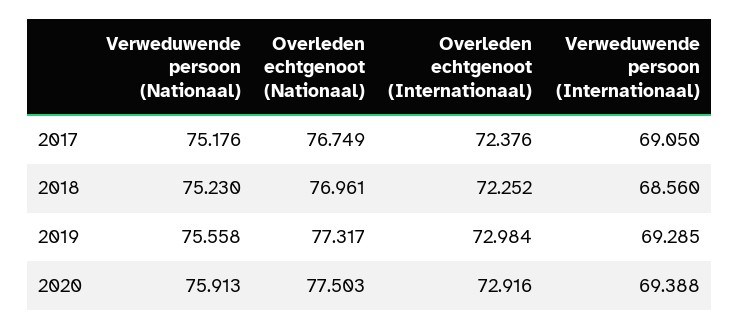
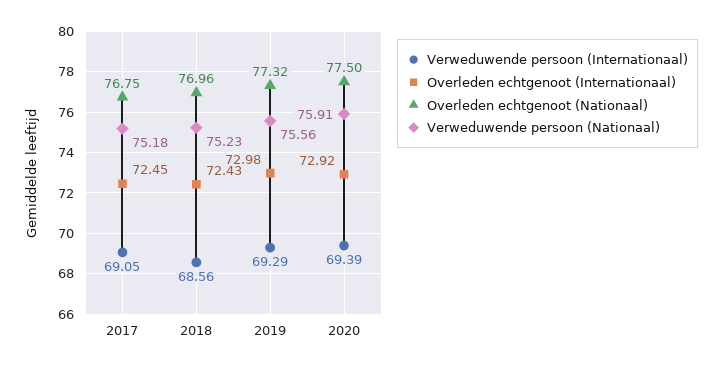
Overleden echtgenoot (Internationaal), 2017: 72.376 -> 72.45
Overleden echtgenoot (Internationaal), 2018: 72.252 -> 72.43

